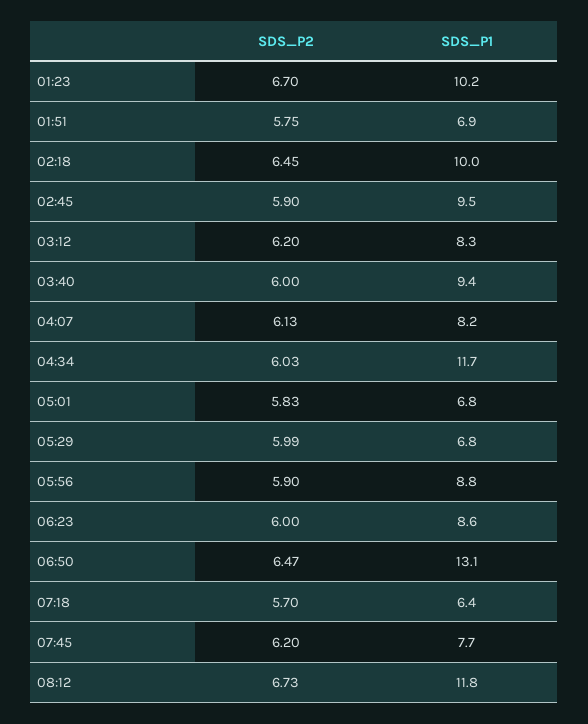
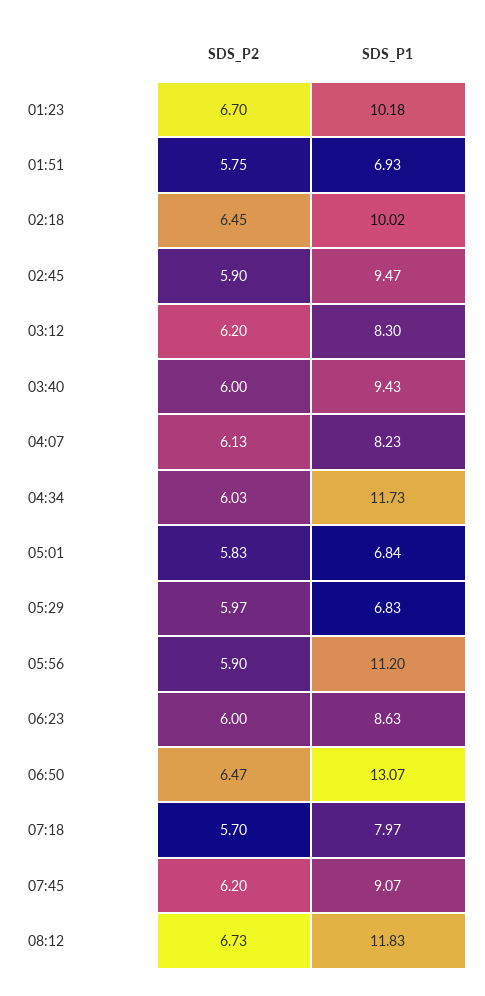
SDS_P2, 05:29: 5.99 -> 5.97
SDS_P1, 05:56: 8.8 -> 11.2
SDS_P1, 07:18: 6.4 -> 7.97
SDS_P1, 07:45: 7.7 -> 9.07

